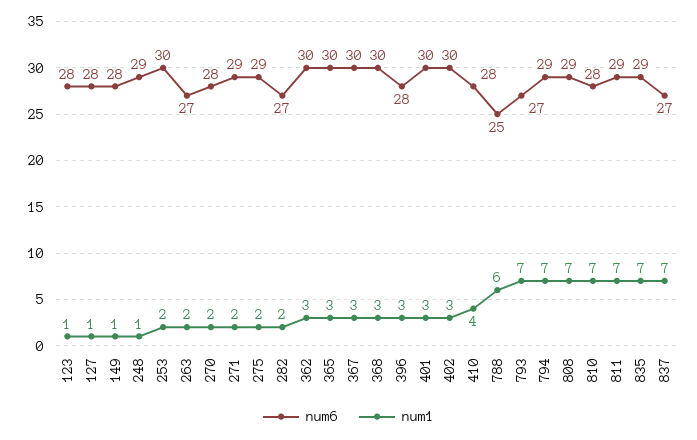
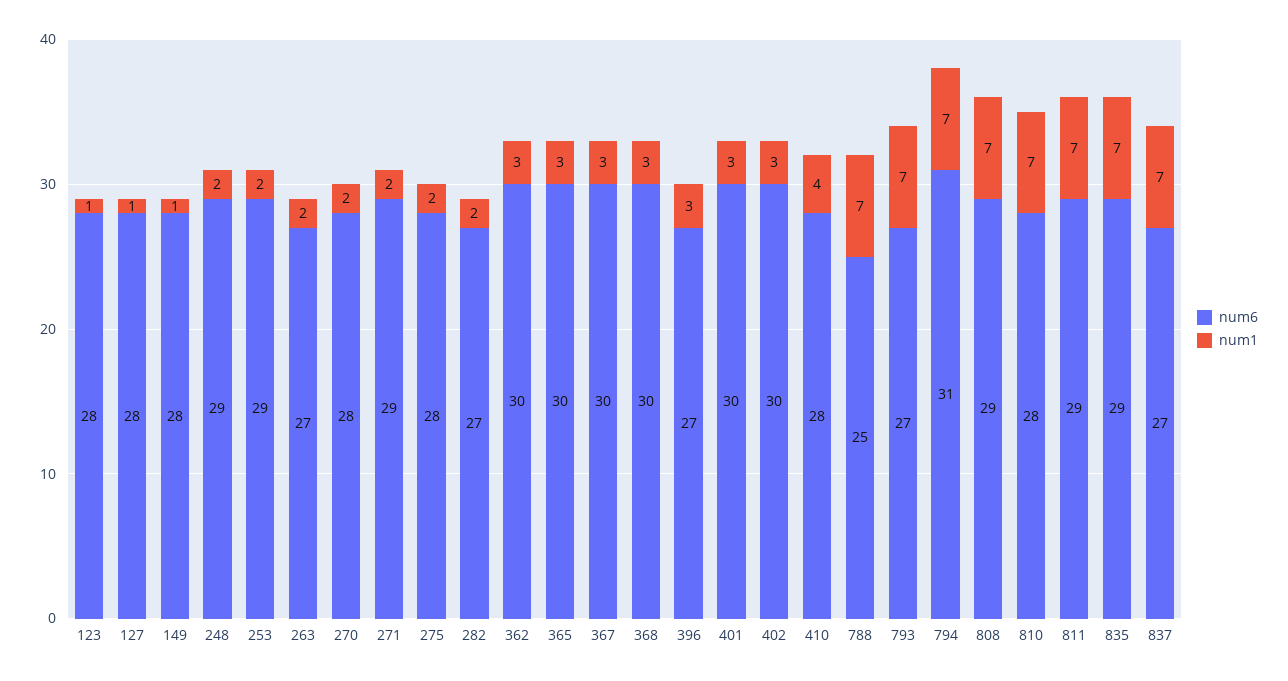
num1, 248: 1 -> 2
num6, 253: 30 -> 29
num6, 275: 29 -> 28
num6, 396: 28 -> 27
num1, 788: 6 -> 7
num6, 794: 29 -> 31

